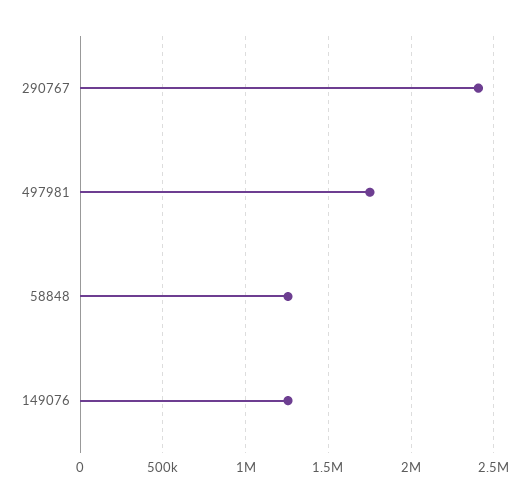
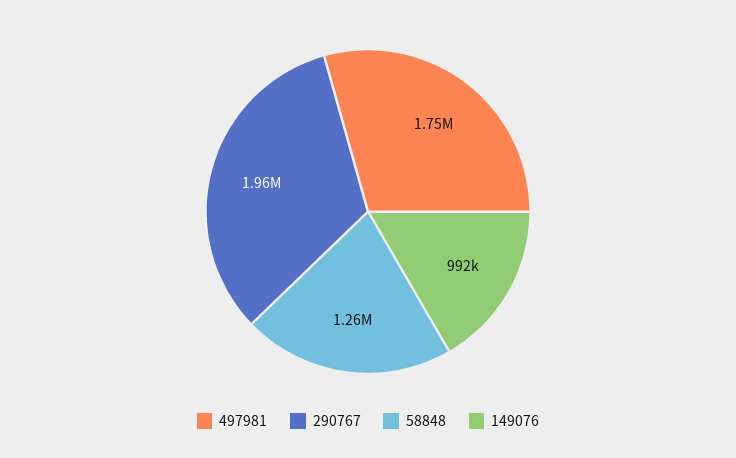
290767: 2400000 -> 1960000
149076: 1250000 -> 992000

